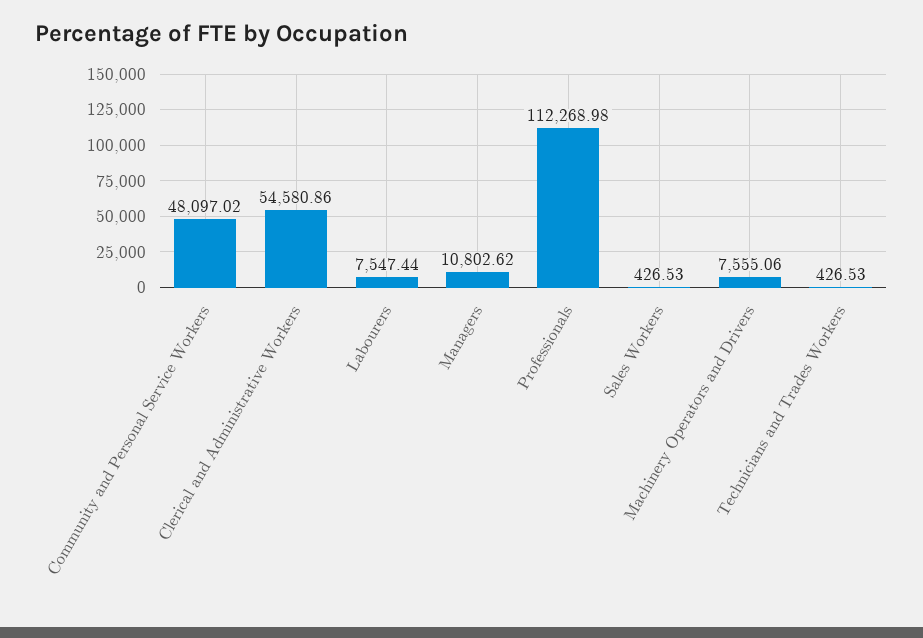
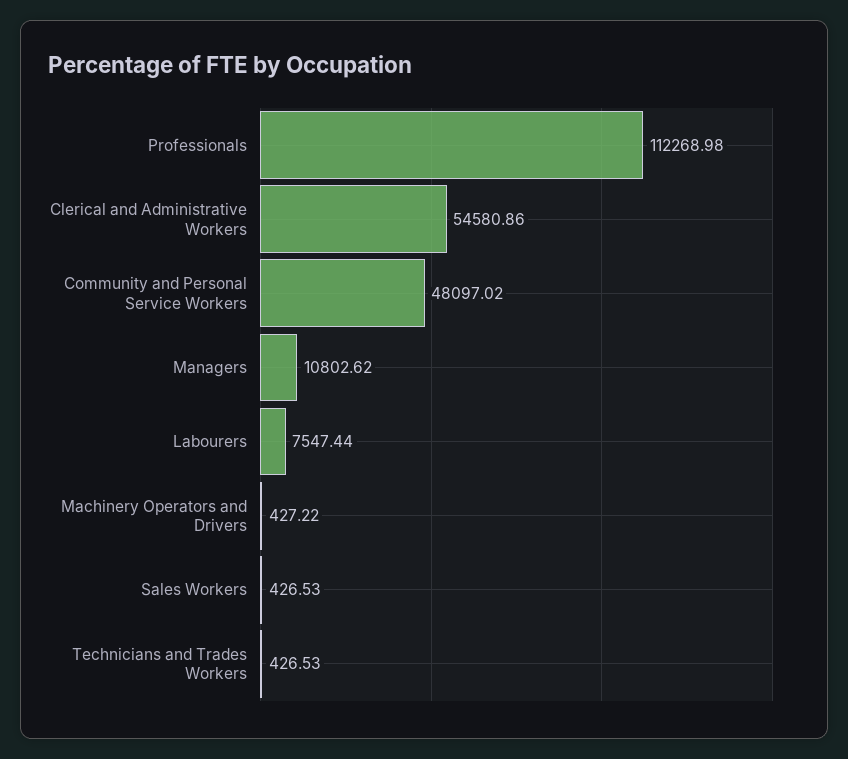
Machinery Operators and Drivers: 7555.06 -> 427.22

